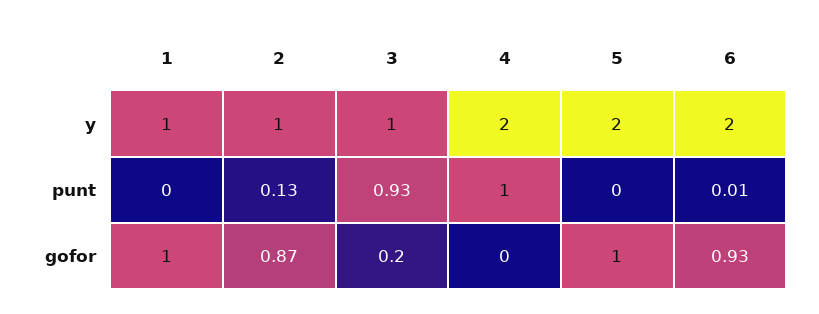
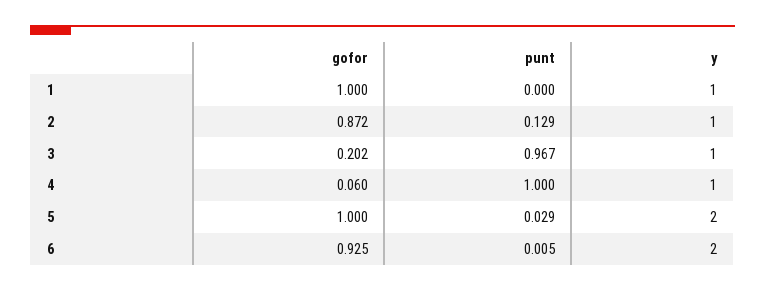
4, y: 2 -> 1
3, punt: 0.93 -> 0.967
5, punt: 0 -> 0.029
4, gofor: 0 -> 0.06

